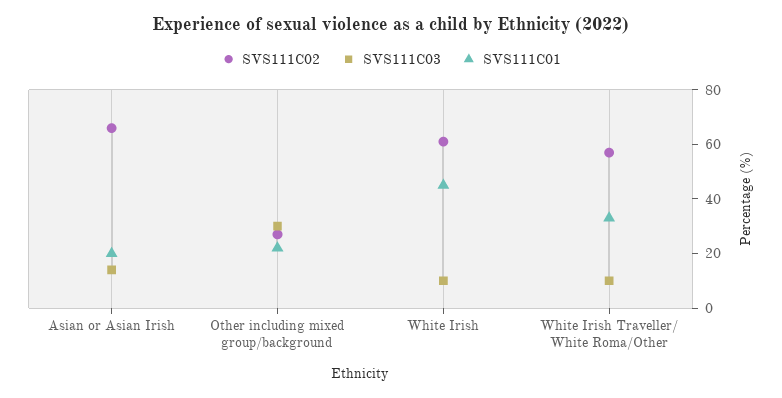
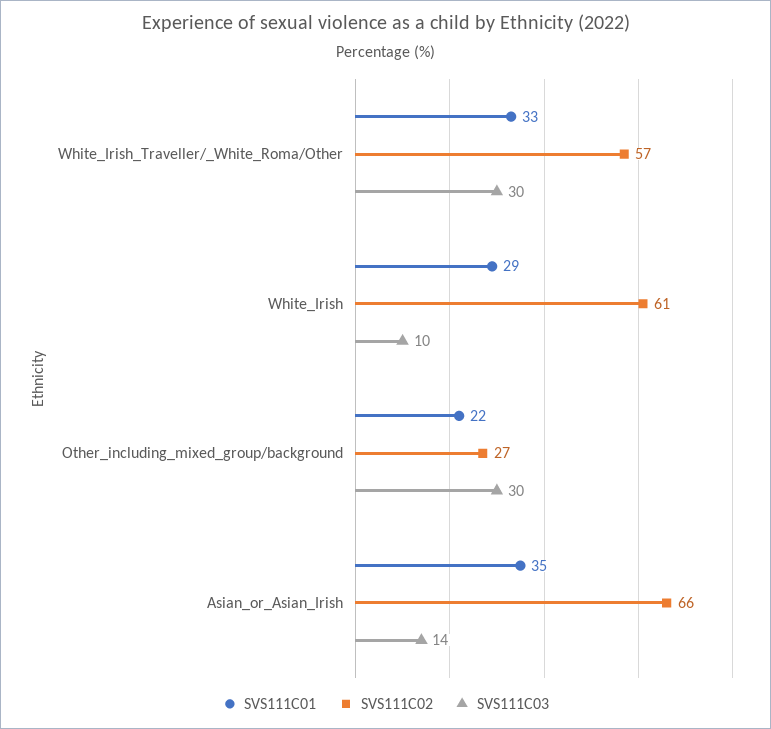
SVS111C01, Asian or Asian Irish: 20 -> 35
SVS111C01, White Irish: 45 -> 29
SVS111C03, White Irish Traveller/ White Roma/Other: 10 -> 30

